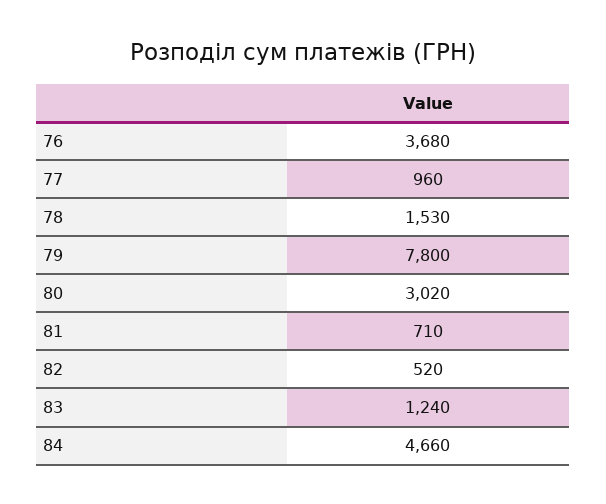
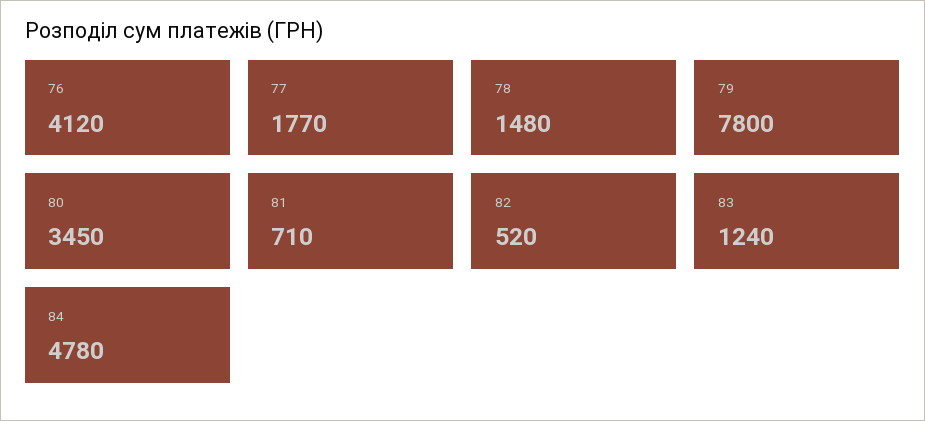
76: 3680 -> 4120
77: 960 -> 1770
78: 1530 -> 1480
80: 3020 -> 3450
84: 4660 -> 4780

